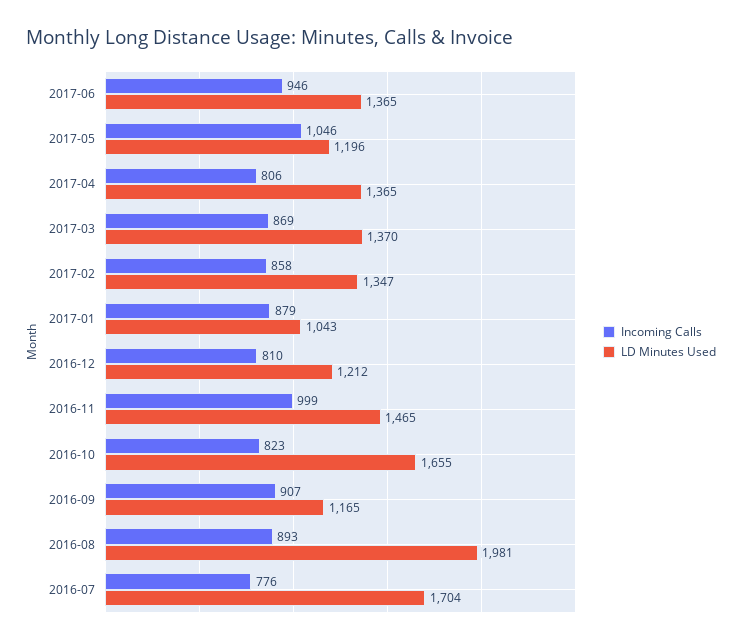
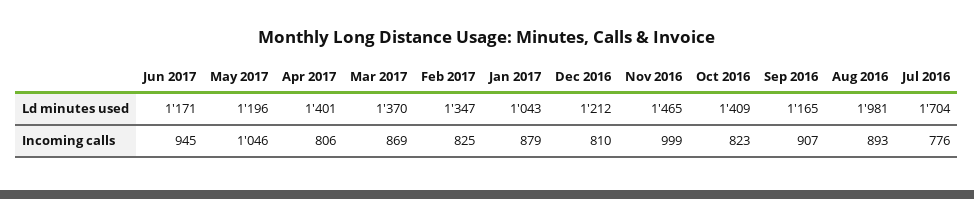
Incoming Calls, 2017-06: 946 -> 945
LD Minutes Used, 2017-06: 1365 -> 1171
LD Minutes Used, 2017-04: 1365 -> 1401
Incoming Calls, 2017-02: 858 -> 825
LD Minutes Used, 2016-10: 1655 -> 1409

